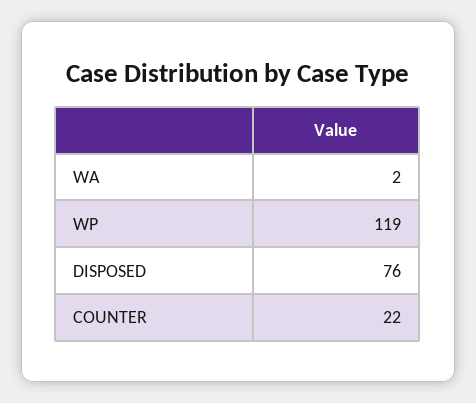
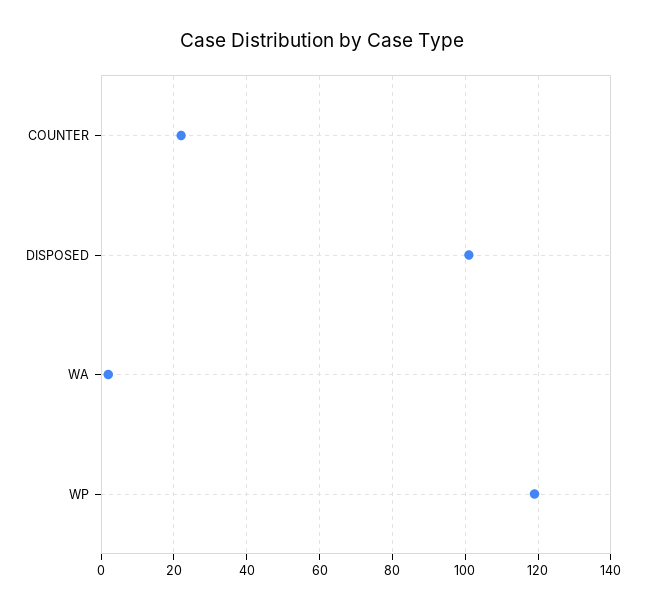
DISPOSED: 76 -> 100

